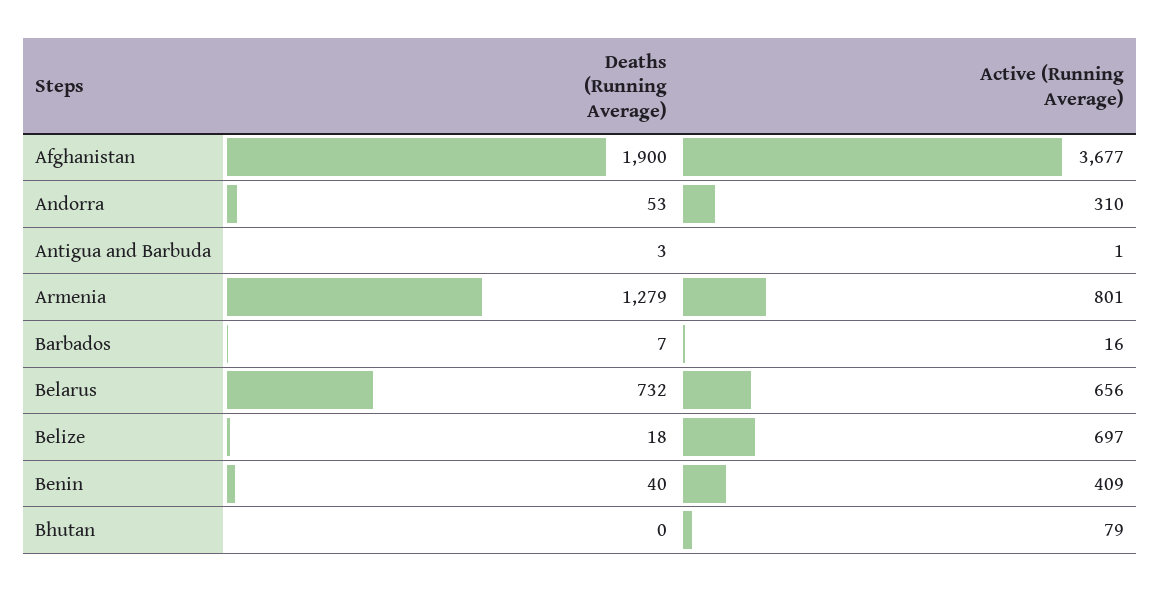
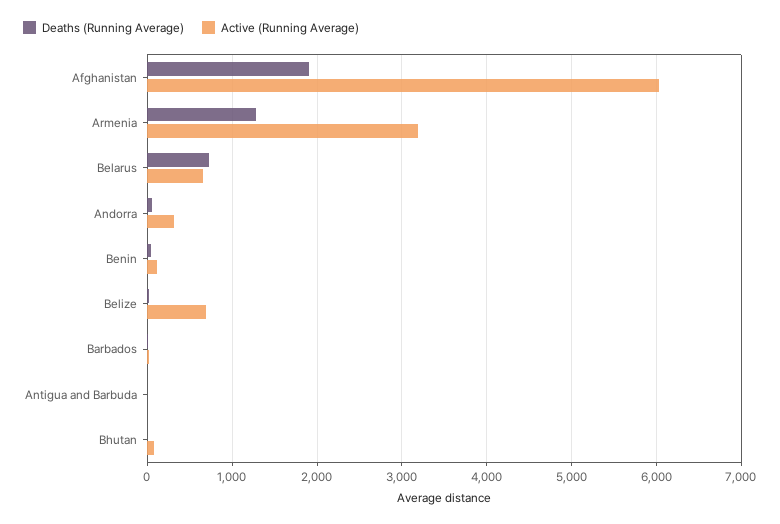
Active (Running Average), Afghanistan: 3677 -> 6000
Active (Running Average), Armenia: 801 -> 3200
Active (Running Average), Benin: 409 -> 100

